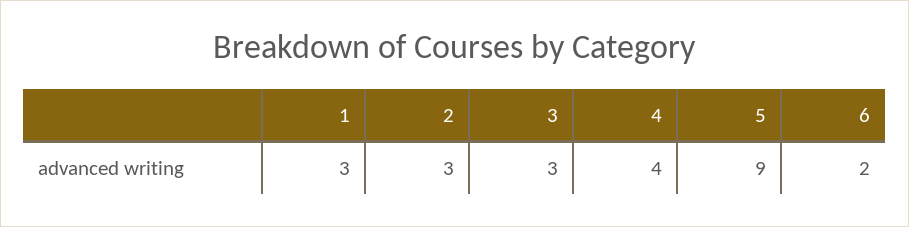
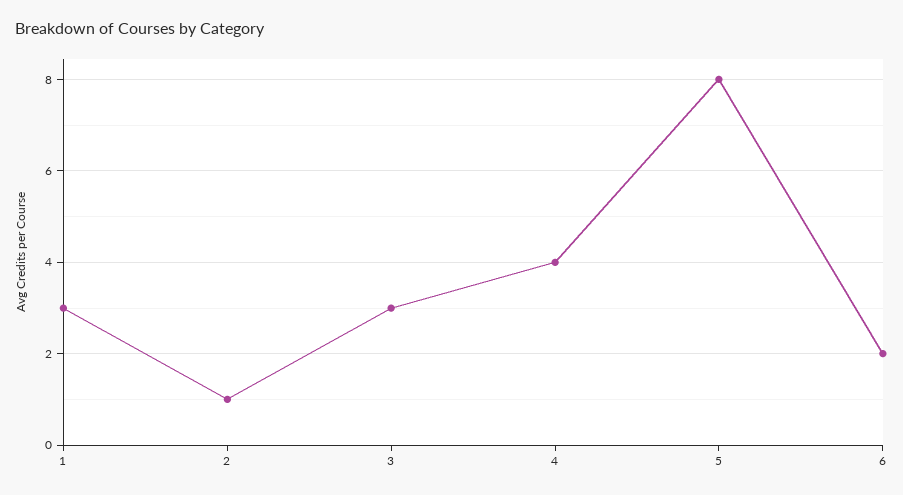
2: 3 -> 1
5: 9 -> 8

